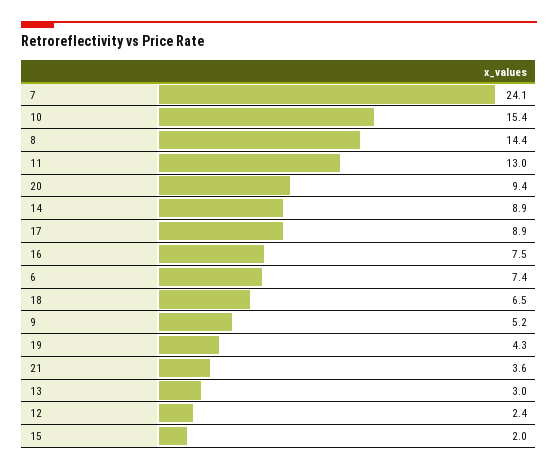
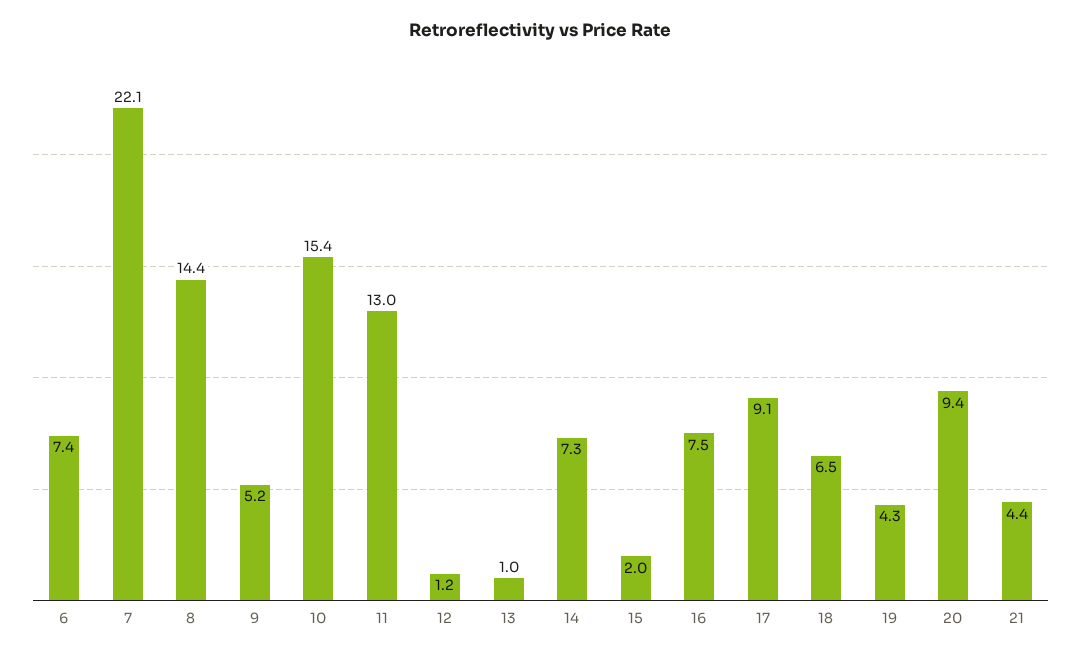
7: 24.1 -> 22.1
14: 8.9 -> 7.3
17: 8.9 -> 9.1
21: 3.6 -> 4.4
13: 3 -> 1
12: 2.4 -> 1.2

